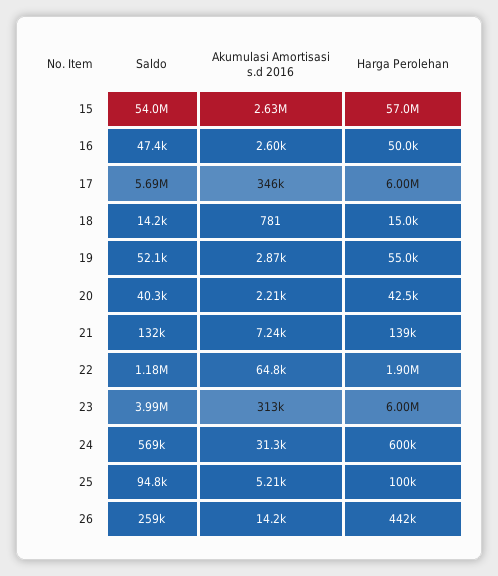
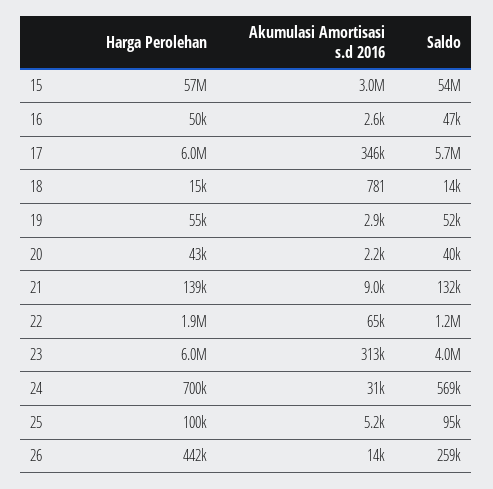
Akumulasi Amortisasi s.d 2016, 15: 2630000 -> 3000000
Akumulasi Amortisasi s.d 2016, 21: 7240 -> 9000
Harga Perolehan, 24: 600000 -> 700000

